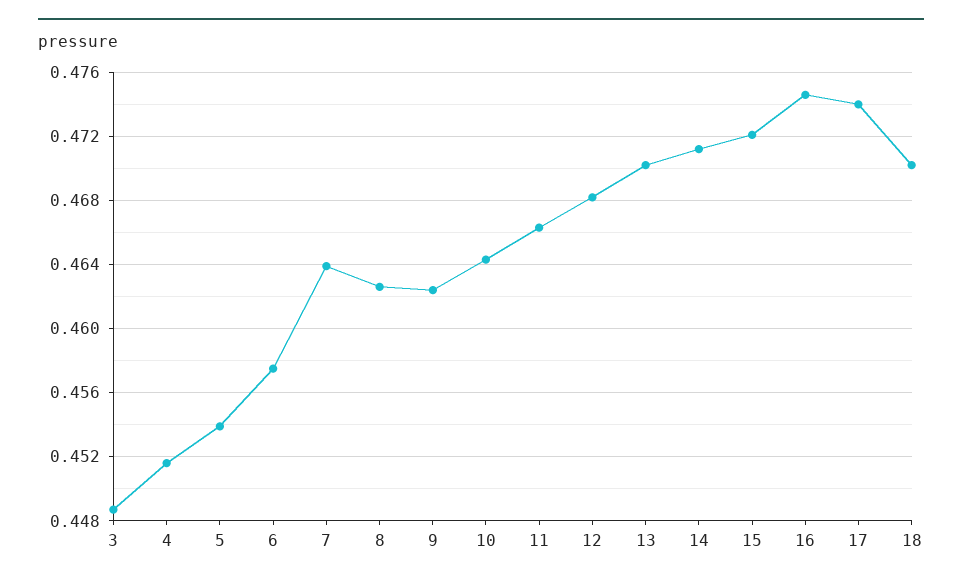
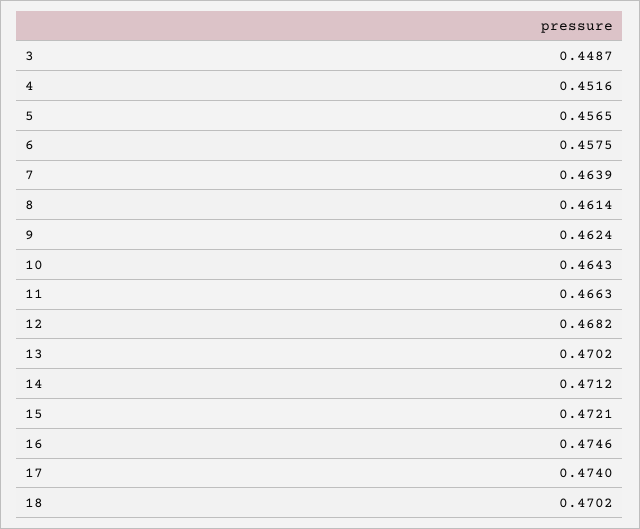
5: 0.454 -> 0.4565
8: 0.4625 -> 0.4614

